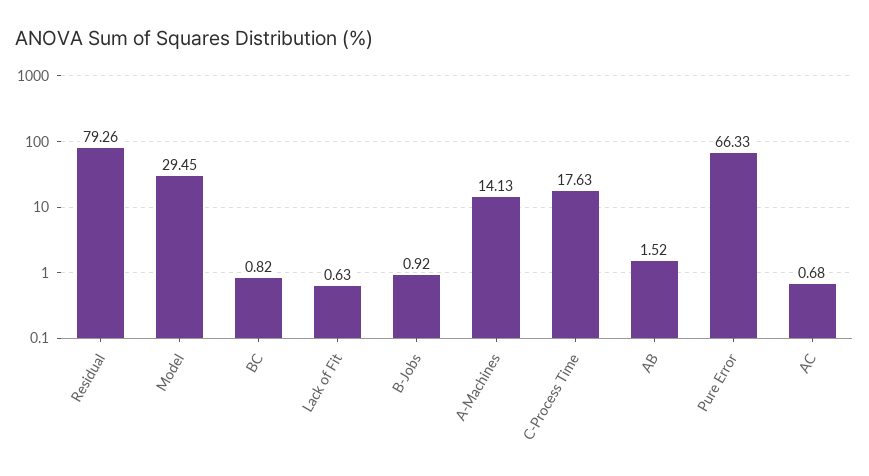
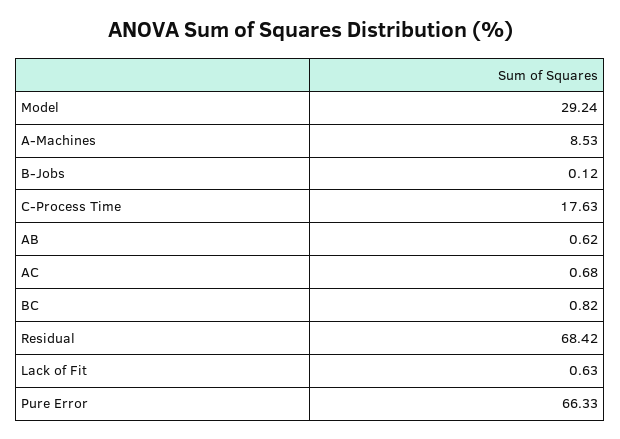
Residual: 79.26 -> 68.42
Model: 29.45 -> 29.24
B-Jobs: 0.92 -> 0.12
A-Machines: 14.13 -> 8.53
AB: 1.52 -> 0.62

